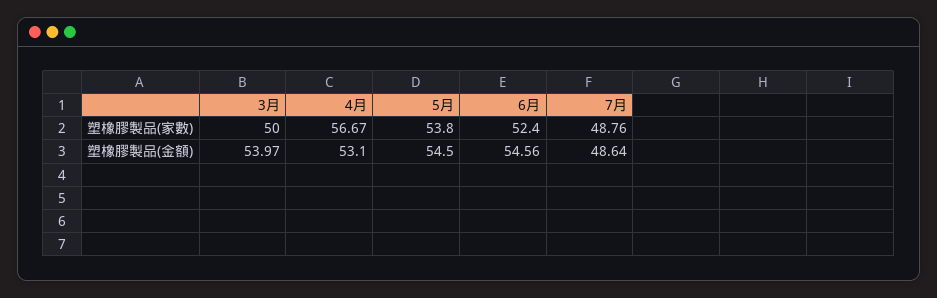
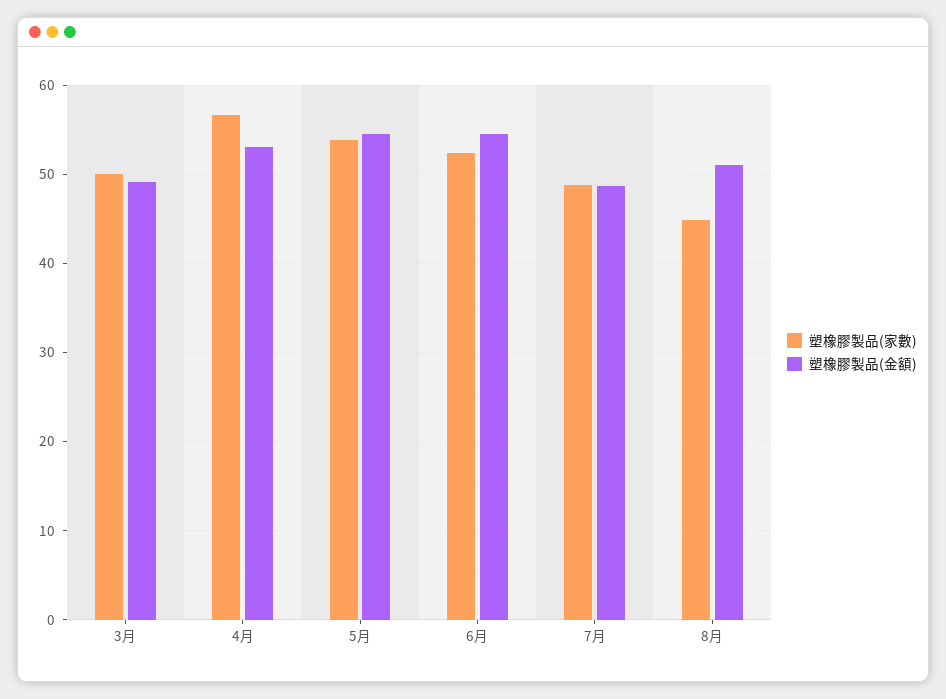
塑橡膠製品(金額), 3月: 53.97 -> 49
塑橡膠製品(家數), 8月: none -> 45
塑橡膠製品(金額), 8月: none -> 51

